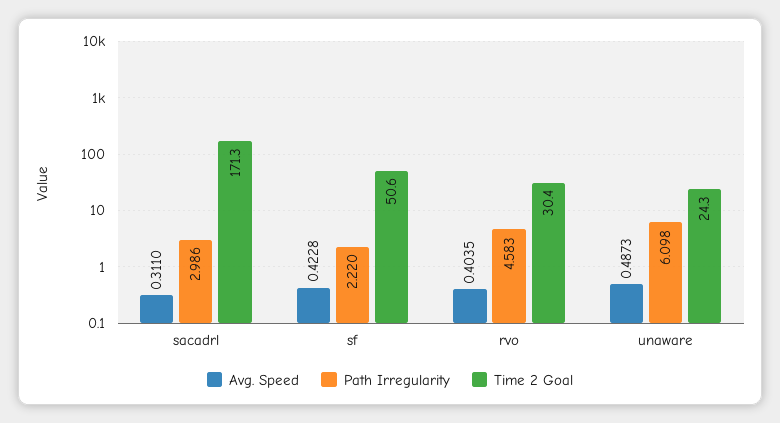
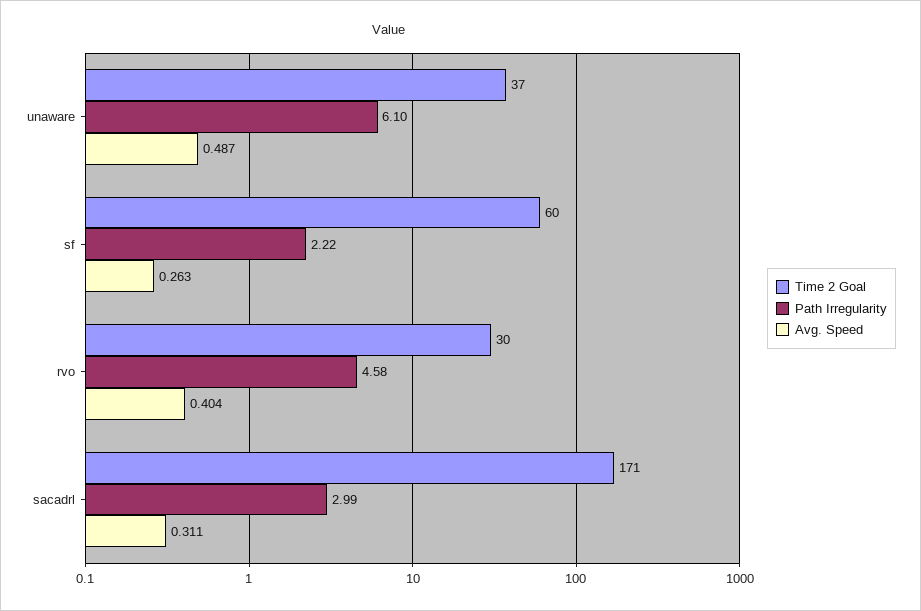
Avg. Speed, sf: 0.4228 -> 0.263
Time 2 Goal, sf: 50.6 -> 60
Time 2 Goal, unaware: 24.3 -> 37

